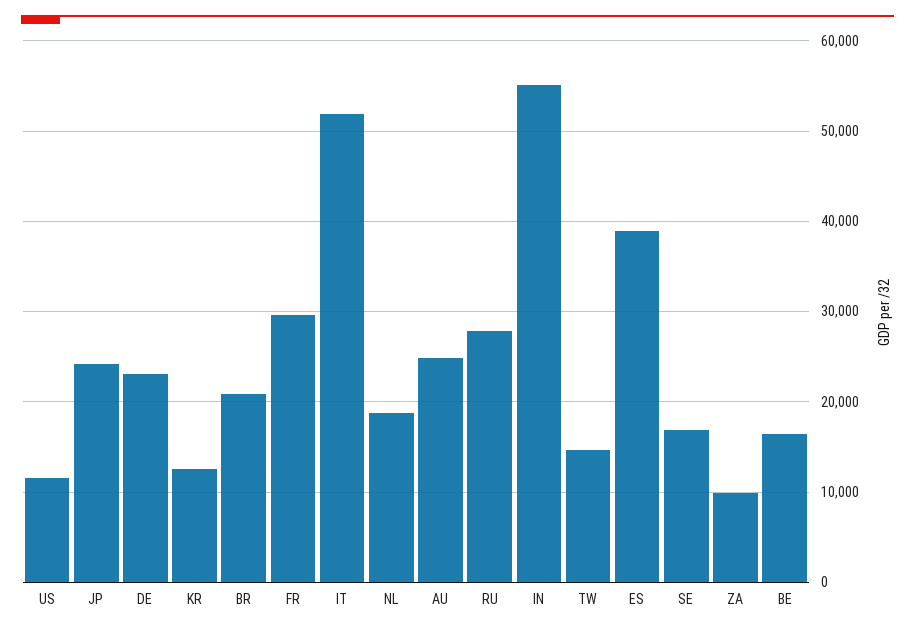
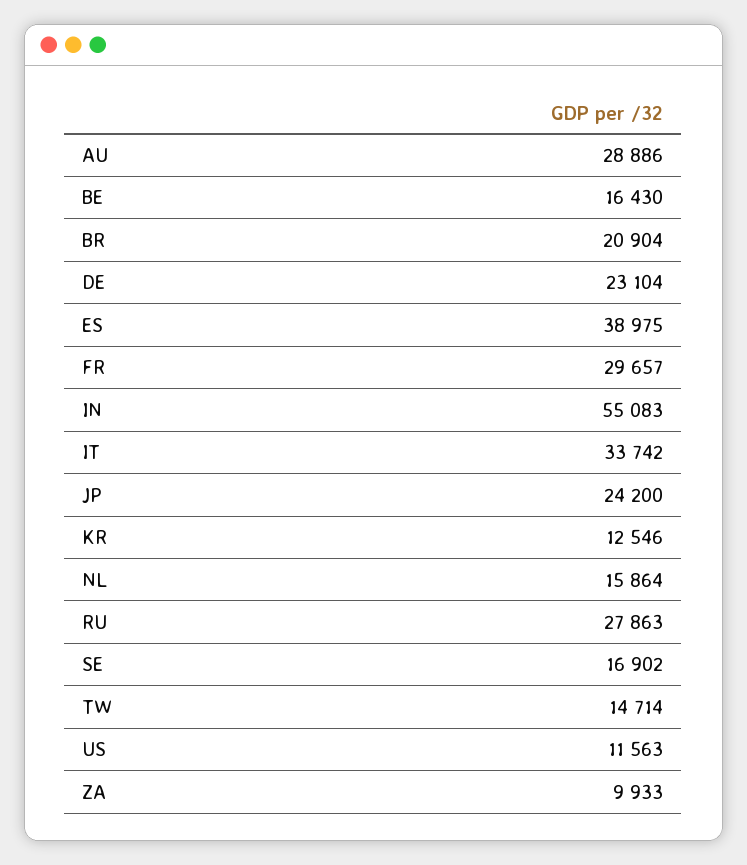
IT: 52000 -> 33742
NL: 19000 -> 15864
AU: 25000 -> 28886

